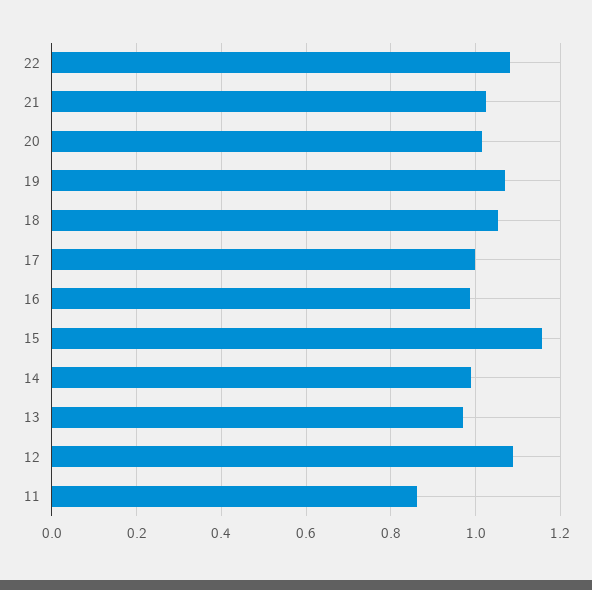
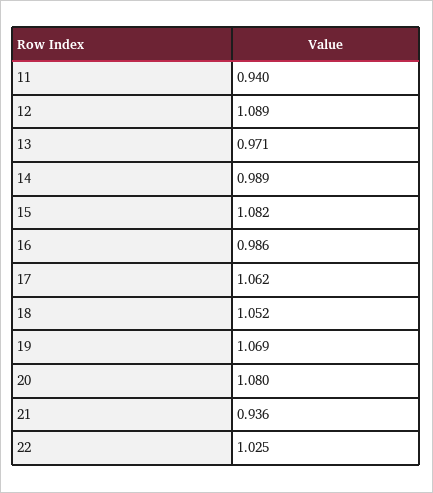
22: 1.08 -> 1.025
21: 1.02 -> 0.936
20: 1.02 -> 1.08
17: 1 -> 1.062
15: 1.16 -> 1.082
11: 0.86 -> 0.94

